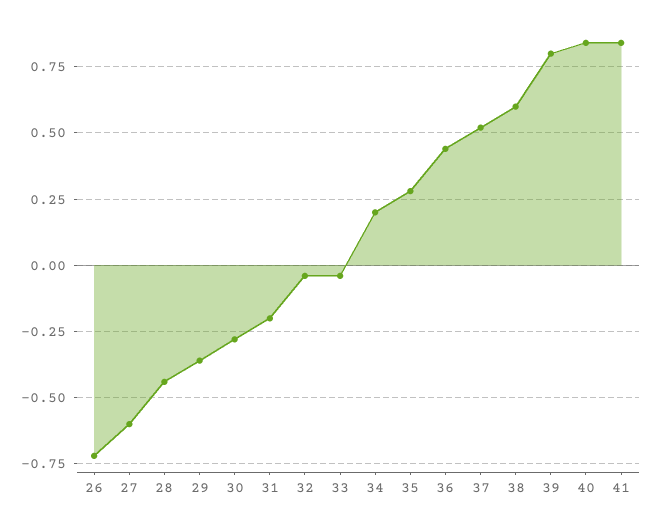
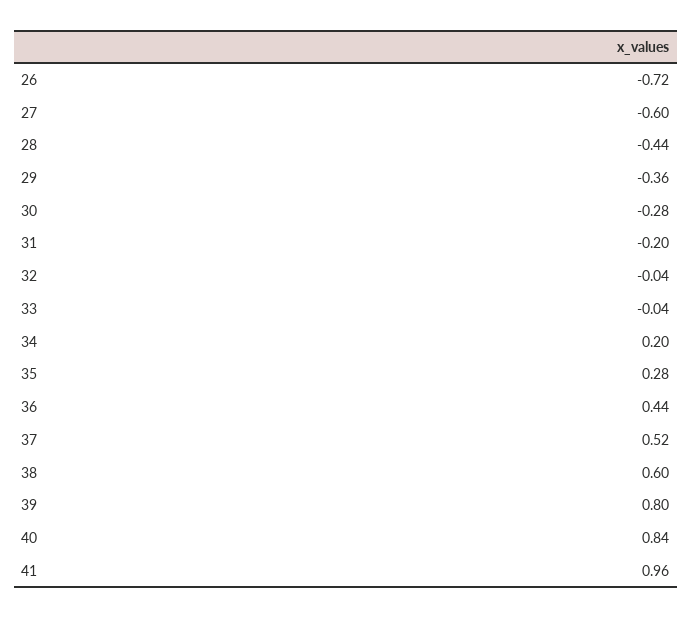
41: 0.85 -> 0.96

